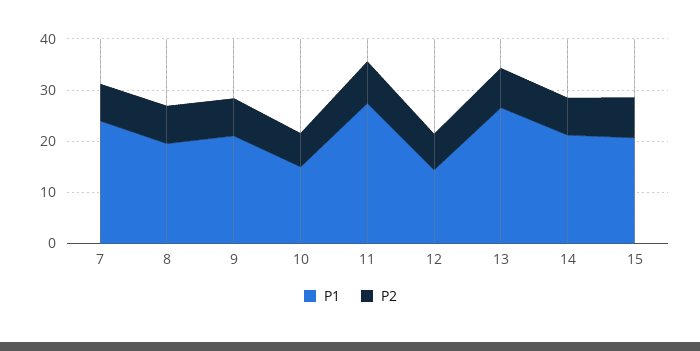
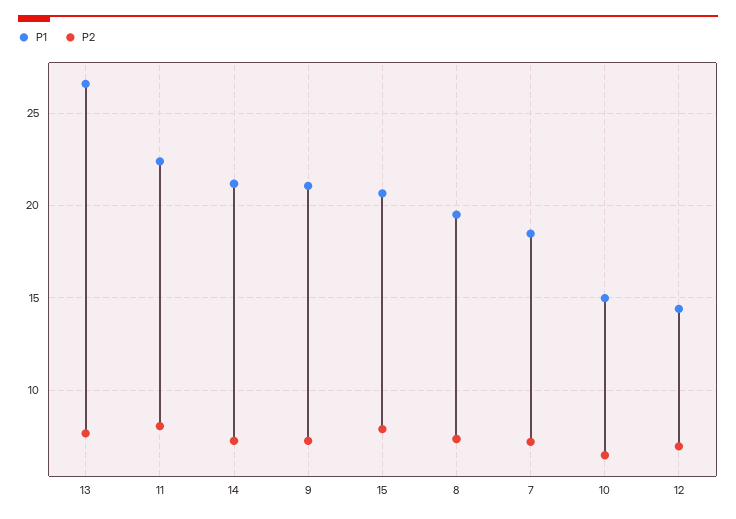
P1, 7: 24 -> 18.5
P1, 11: 28 -> 22.5

